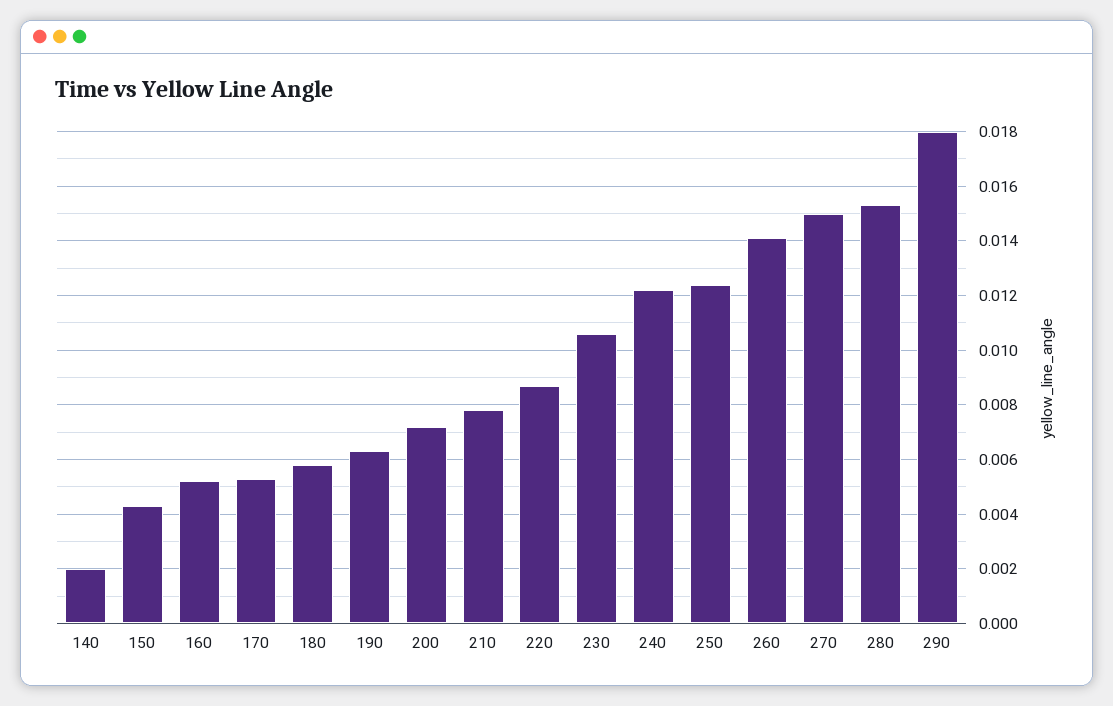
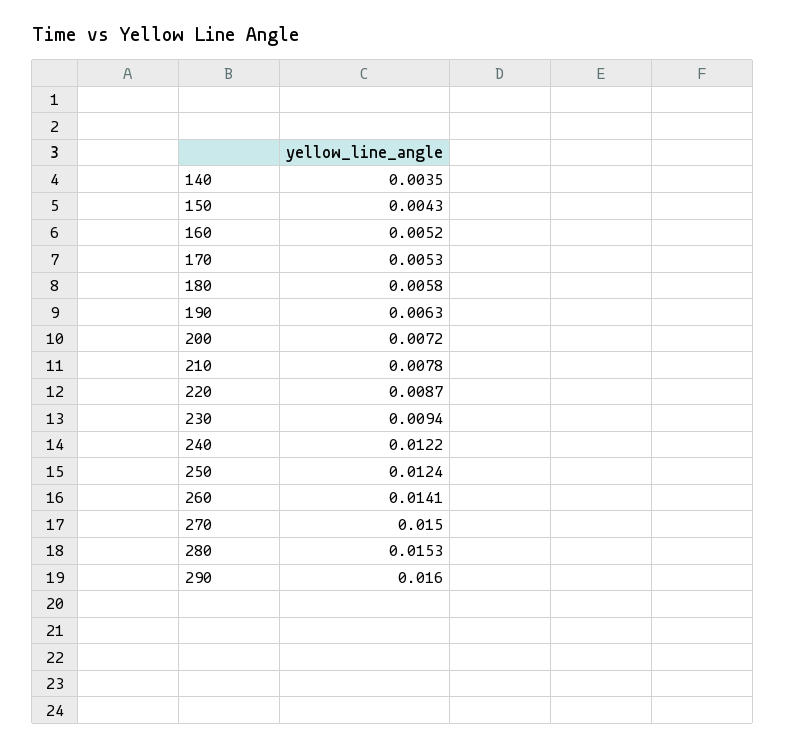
140: 0.002 -> 0.0035
230: 0.0105 -> 0.0094
290: 0.018 -> 0.016

